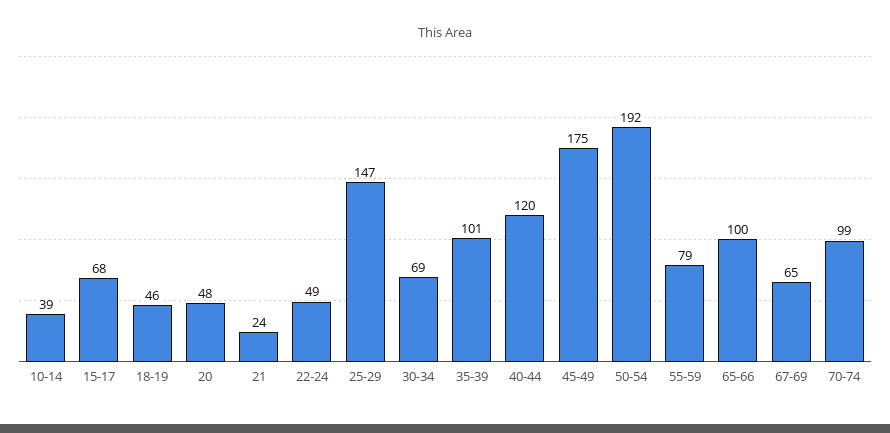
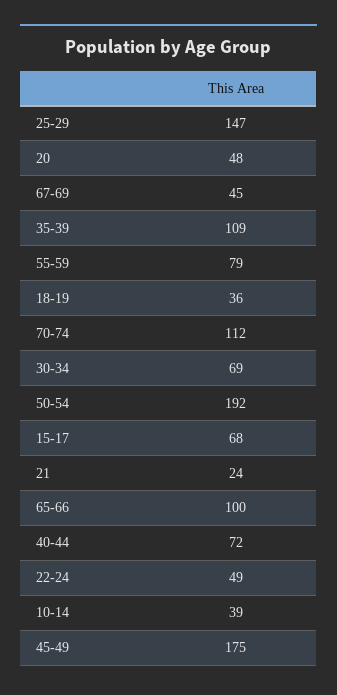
18-19: 46 -> 36
35-39: 101 -> 109
40-44: 120 -> 72
67-69: 65 -> 45
70-74: 99 -> 112

